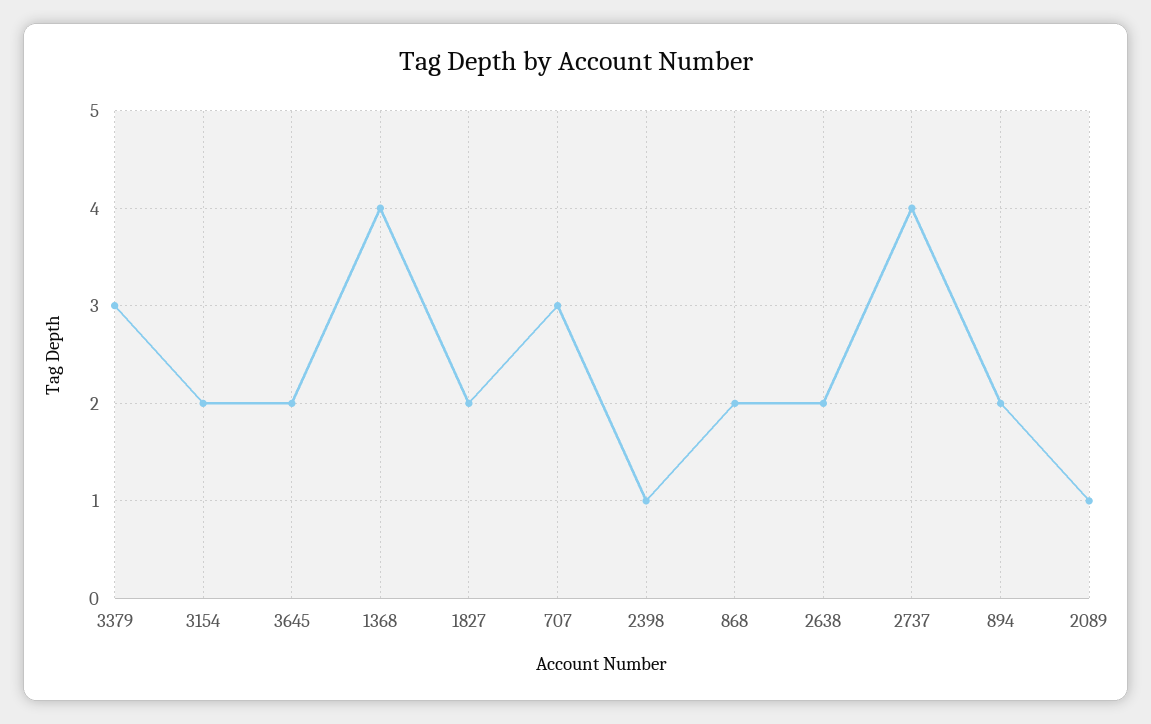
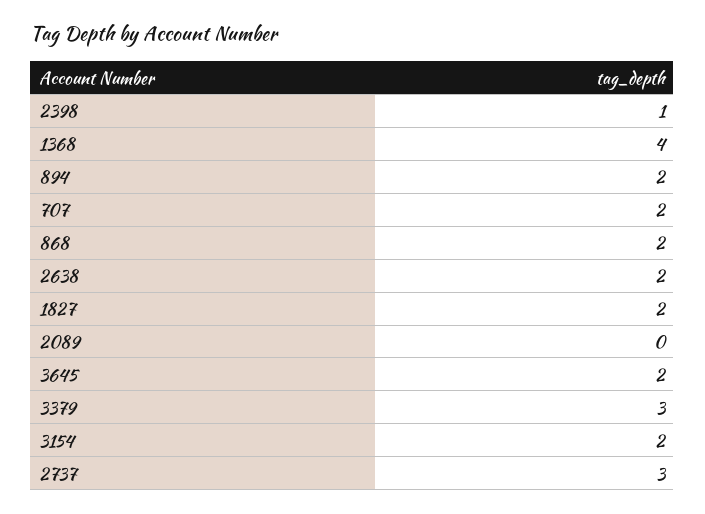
707: 3 -> 2
2737: 4 -> 3
2089: 1 -> 0

